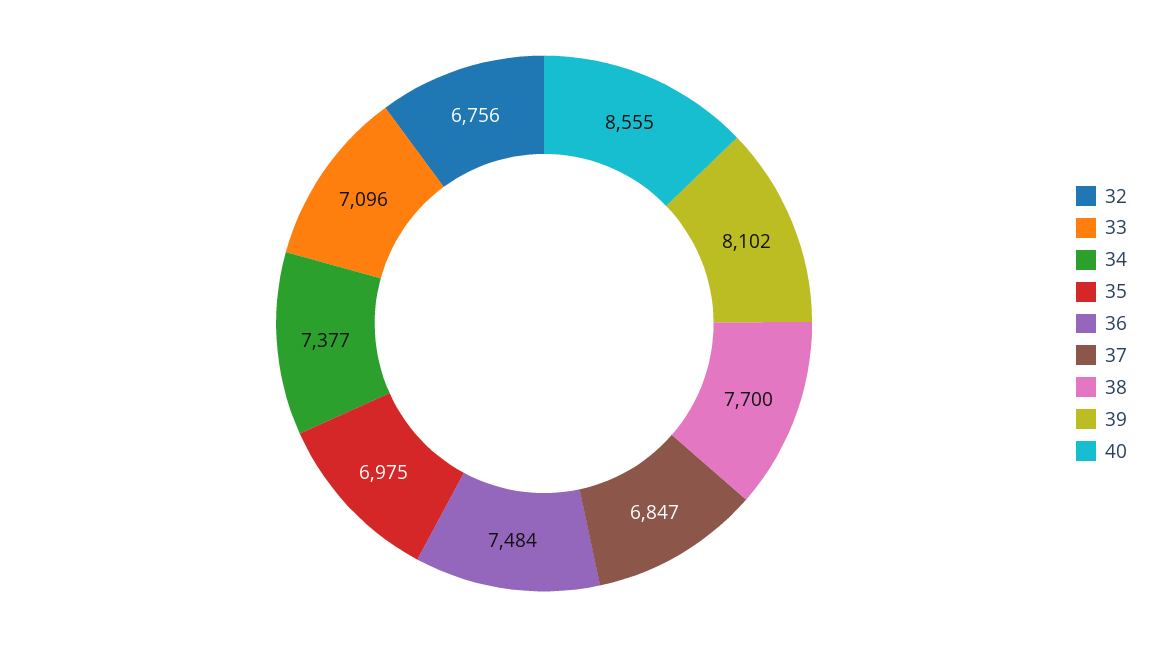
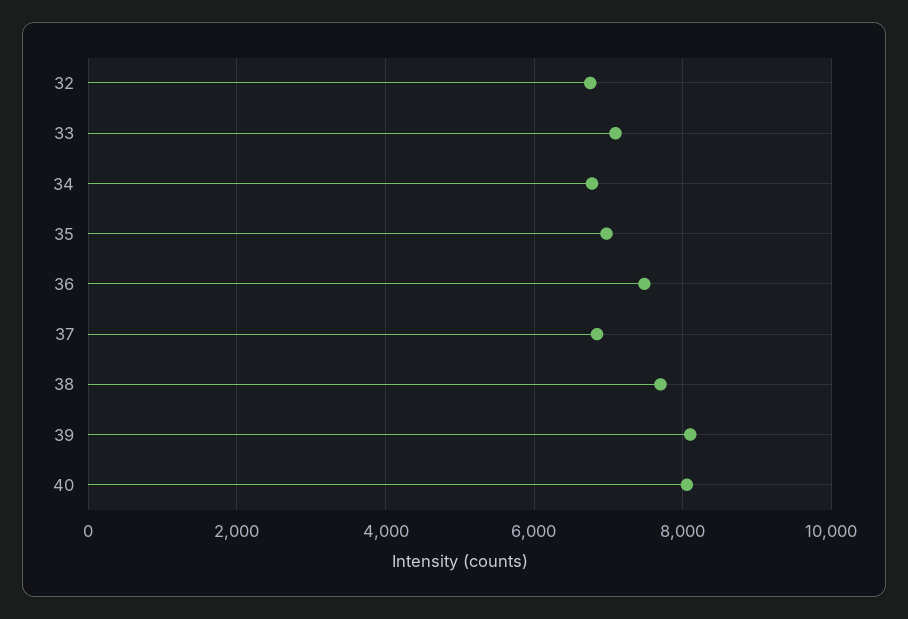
34: 7377 -> 6800
40: 8555 -> 8000

